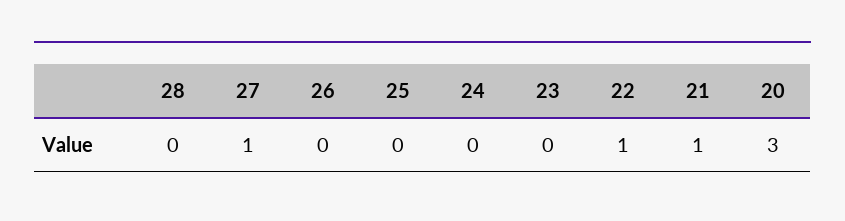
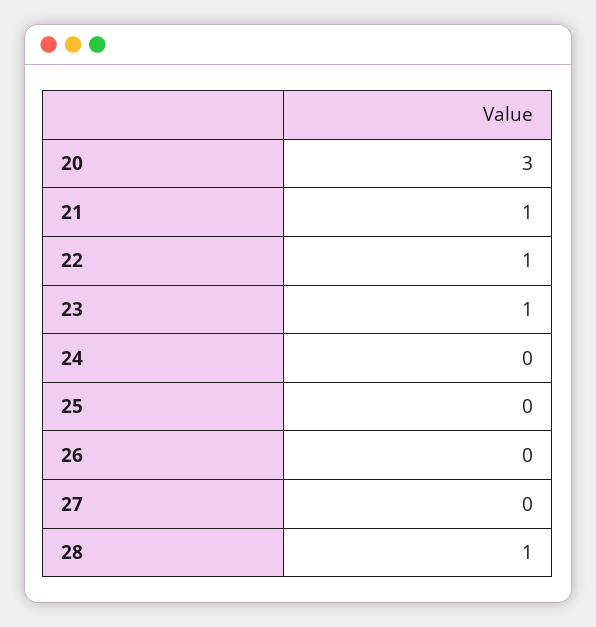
28: 0 -> 1
27: 1 -> 0
23: 0 -> 1

